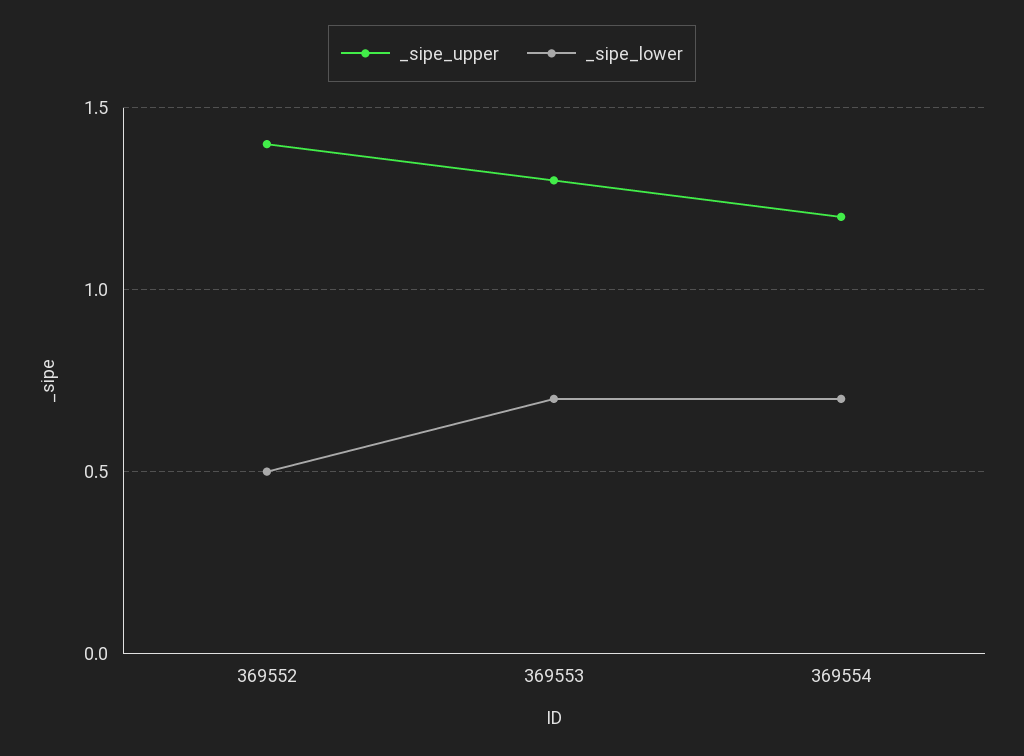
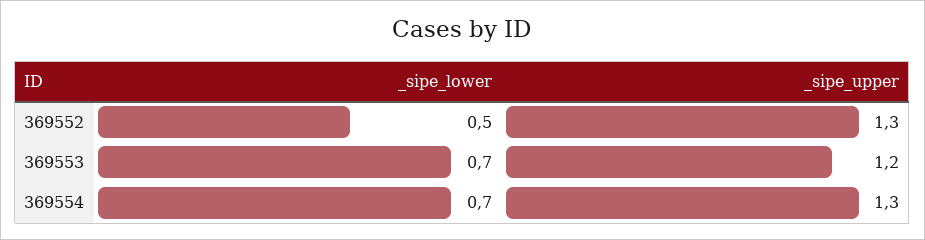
_sipe_upper, 369552: 1.4 -> 1.3
_sipe_upper, 369553: 1.3 -> 1.2
_sipe_upper, 369554: 1.2 -> 1.3

